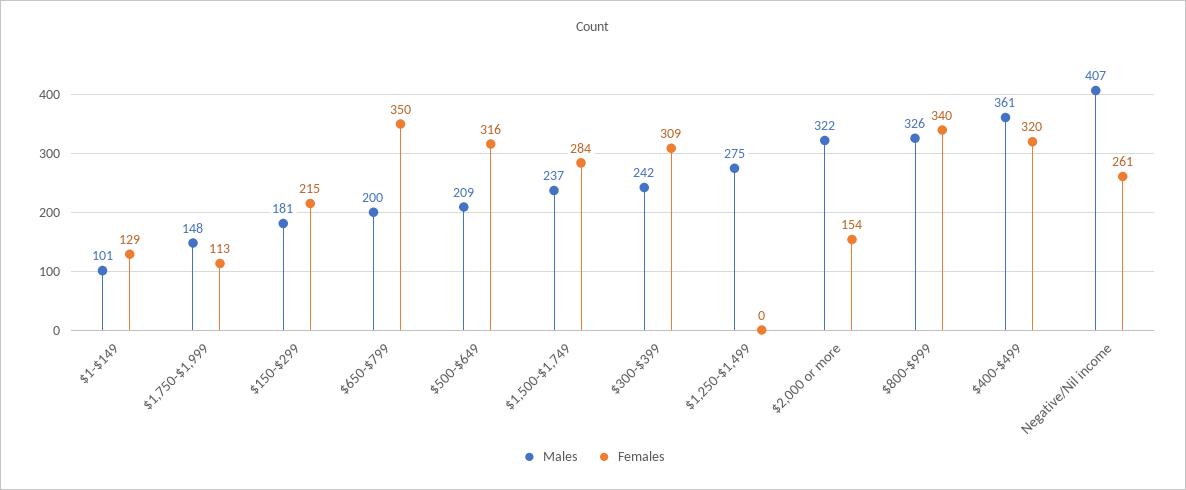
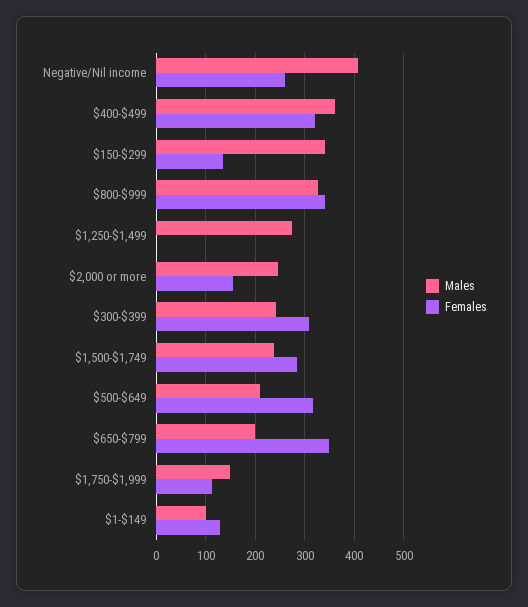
Males, $150-$299: 181 -> 340
Females, $150-$299: 215 -> 140
Males, $2,000 or more: 322 -> 240

